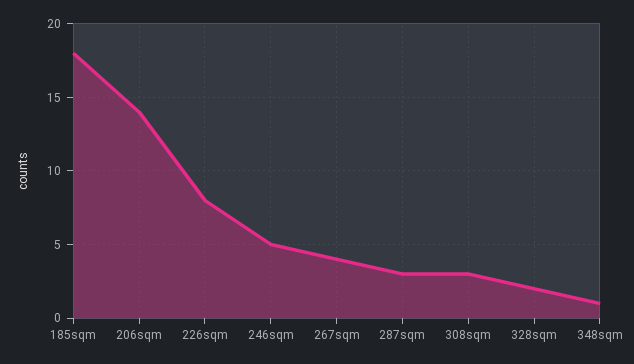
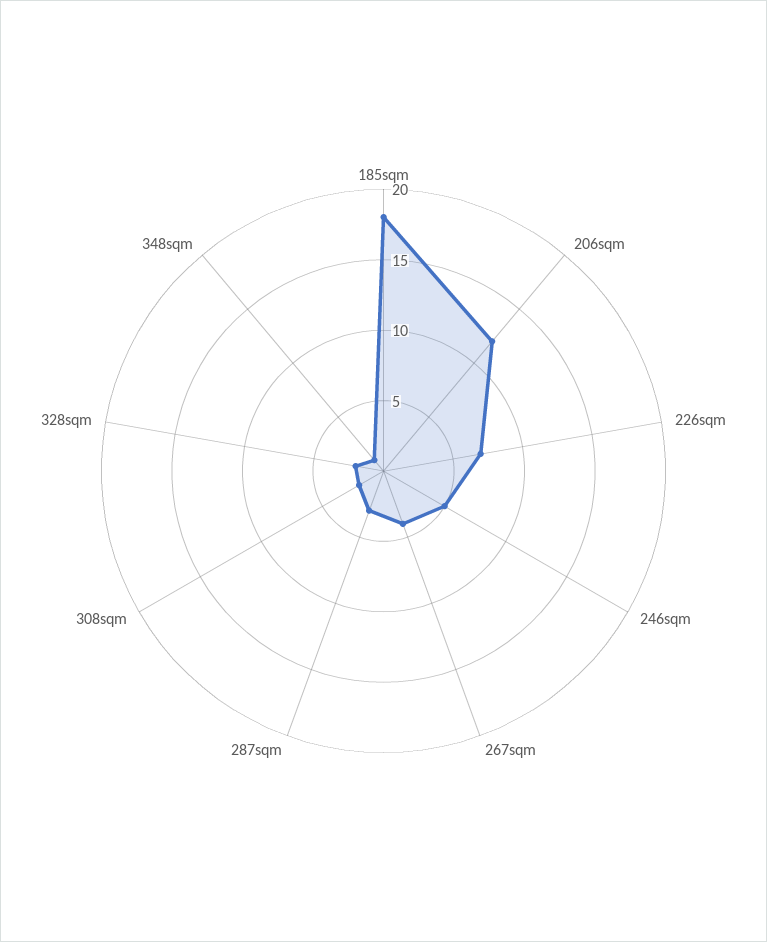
206sqm: 14 -> 12
226sqm: 8 -> 7
308sqm: 3 -> 2

